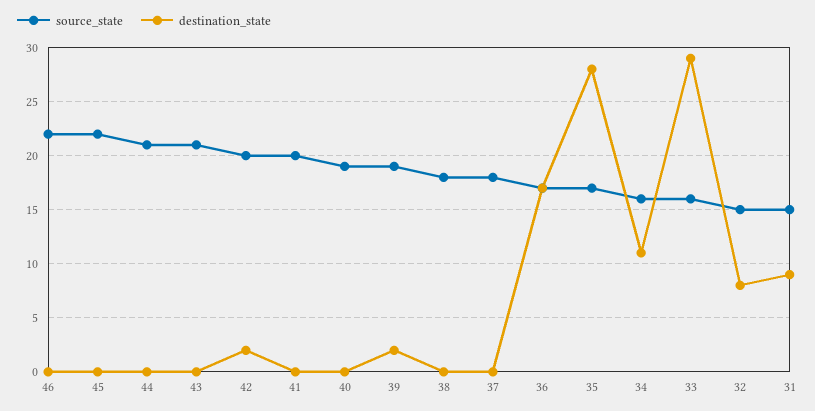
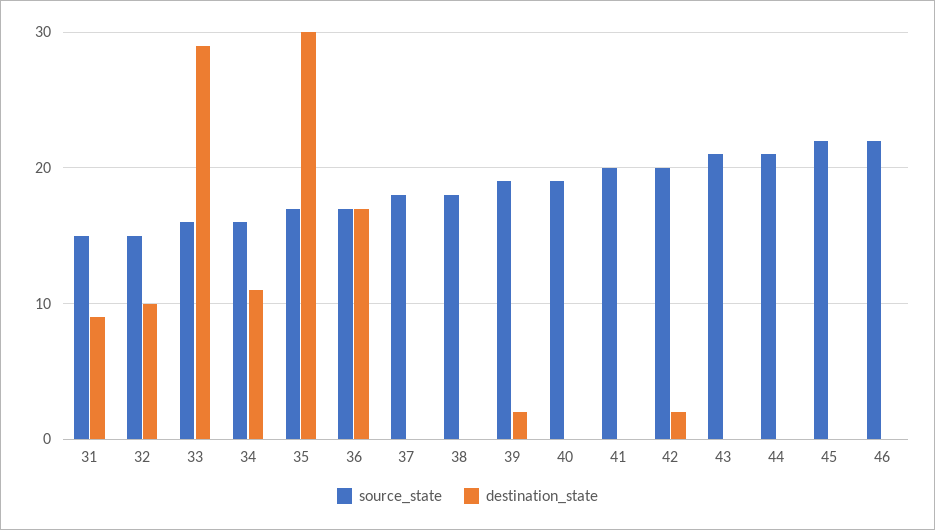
destination_state, 35: 28 -> 30
destination_state, 32: 8 -> 10

